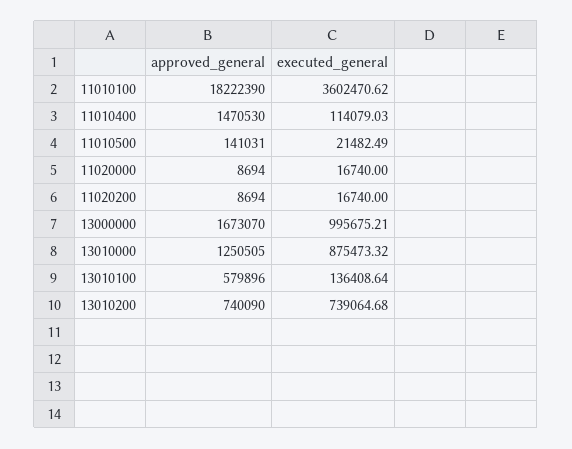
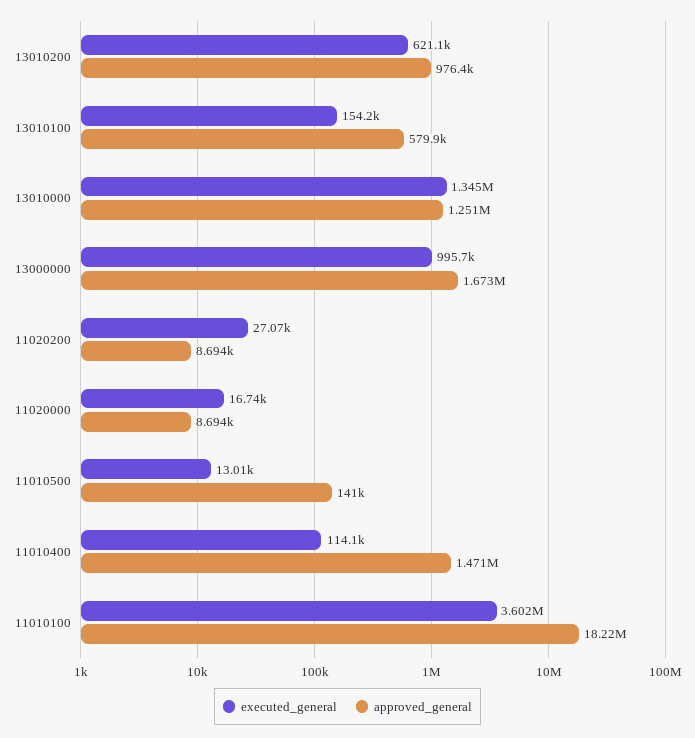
executed_general, 11010500: 21482.49 -> 13010
executed_general, 11020200: 16740 -> 27070
executed_general, 13010000: 875473.32 -> 1345000
executed_general, 13010100: 136408.64 -> 154200
approved_general, 13010200: 740090 -> 976400
executed_general, 13010200: 739064.68 -> 621100

